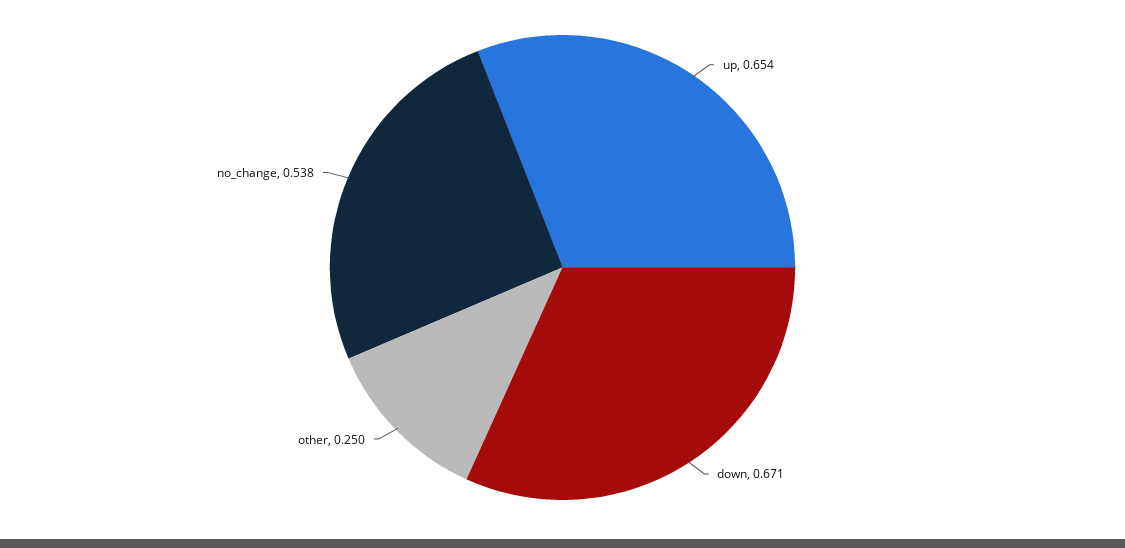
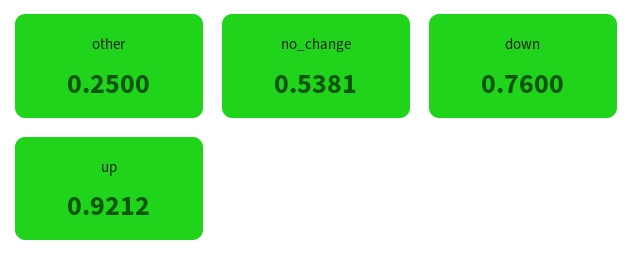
up: 0.654 -> 0.9212
down: 0.671 -> 0.76

